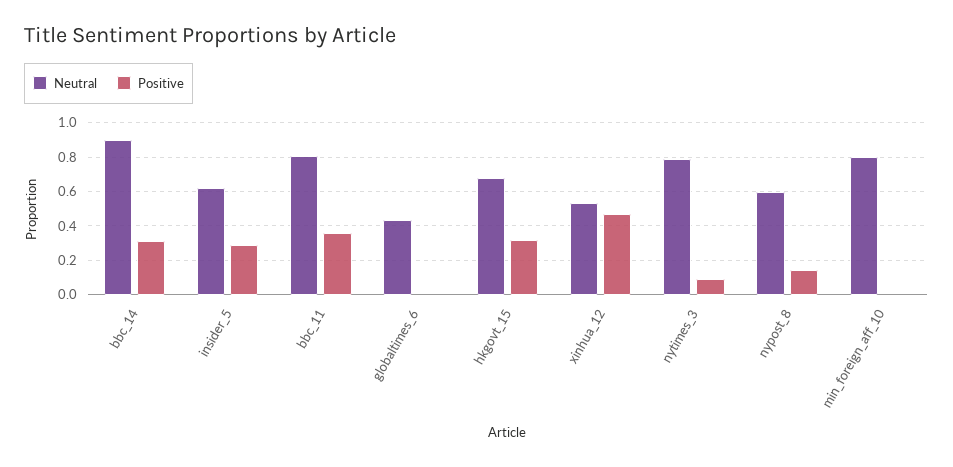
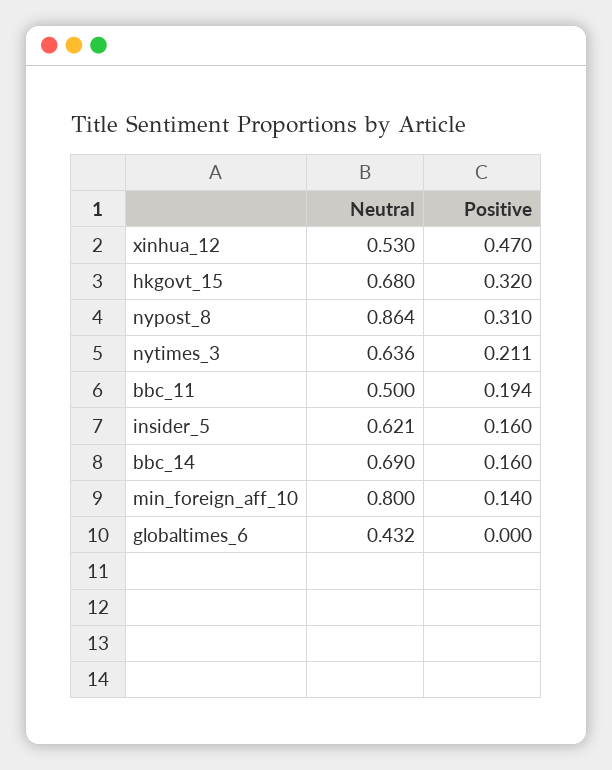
Neutral, bbc_14: 0.9 -> 0.69
Positive, bbc_14: 0.3 -> 0.16
Positive, insider_5: 0.3 -> 0.16
Neutral, bbc_11: 0.8 -> 0.5
Positive, bbc_11: 0.35 -> 0.194
Neutral, nytimes_3: 0.8 -> 0.636
Positive, nytimes_3: 0.1 -> 0.211
Neutral, nypost_8: 0.6 -> 0.864
Positive, nypost_8: 0.15 -> 0.31
Positive, min_foreign_aff_10: 0 -> 0.14

